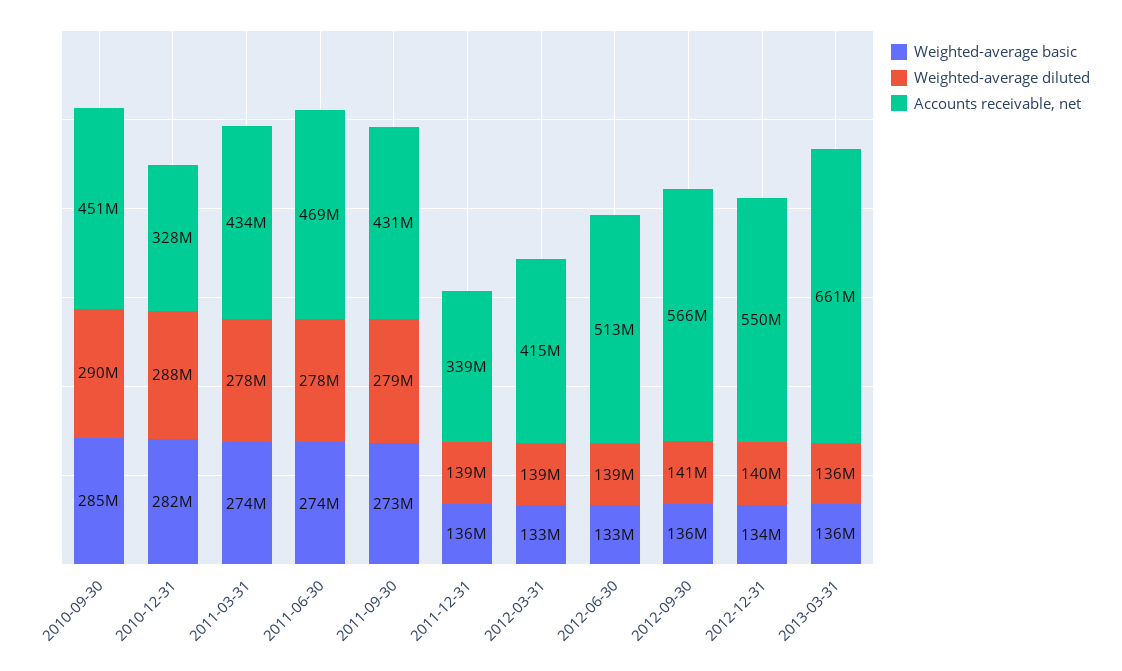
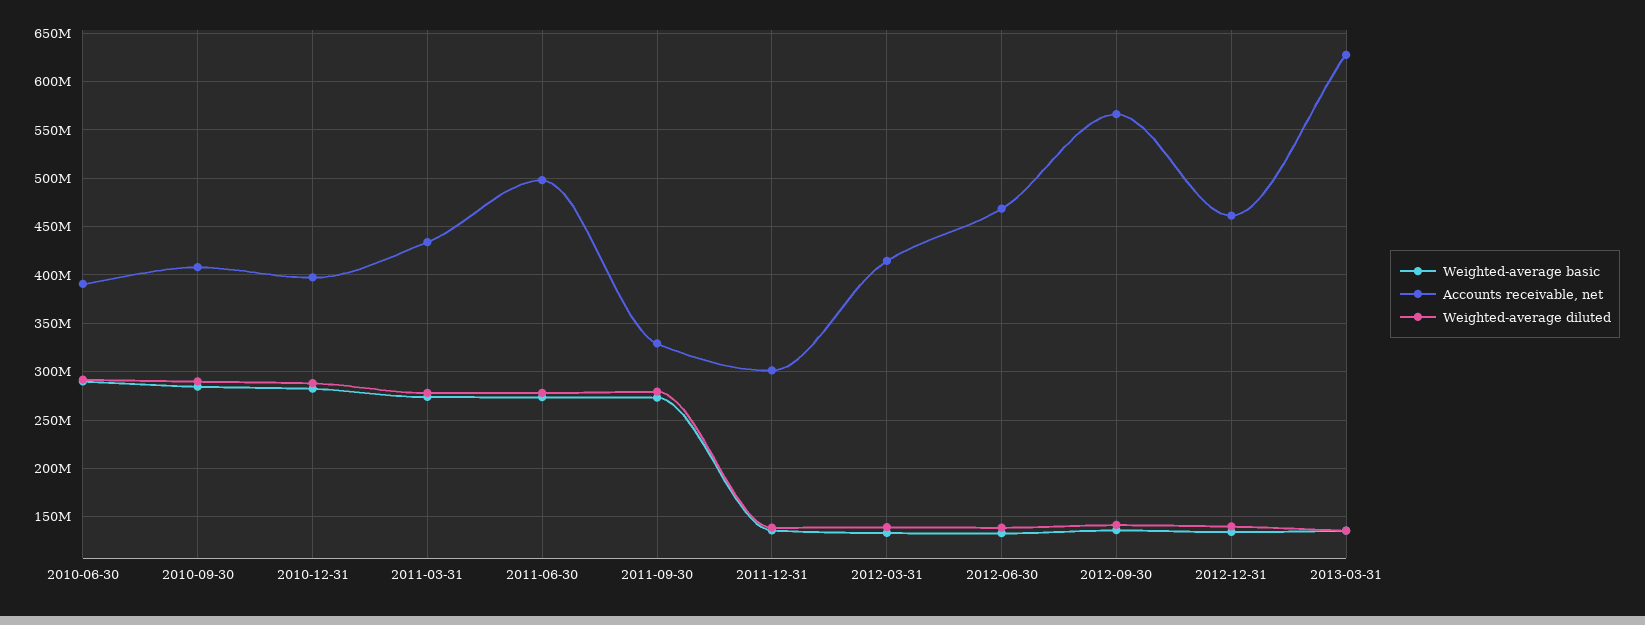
Accounts receivable, net, 2010-09-30: 451000000 -> 410000000
Accounts receivable, net, 2010-12-31: 328000000 -> 400000000
Accounts receivable, net, 2011-06-30: 469000000 -> 500000000
Accounts receivable, net, 2011-09-30: 431000000 -> 330000000
Accounts receivable, net, 2011-12-31: 339000000 -> 300000000
Accounts receivable, net, 2012-06-30: 513000000 -> 470000000
Accounts receivable, net, 2012-12-31: 550000000 -> 460000000
Accounts receivable, net, 2013-03-31: 661000000 -> 630000000
Weighted-average basic, 2010-06-30: none -> 290000000
Accounts receivable, net, 2010-06-30: none -> 390000000
Weighted-average diluted, 2010-06-30: none -> 290000000

